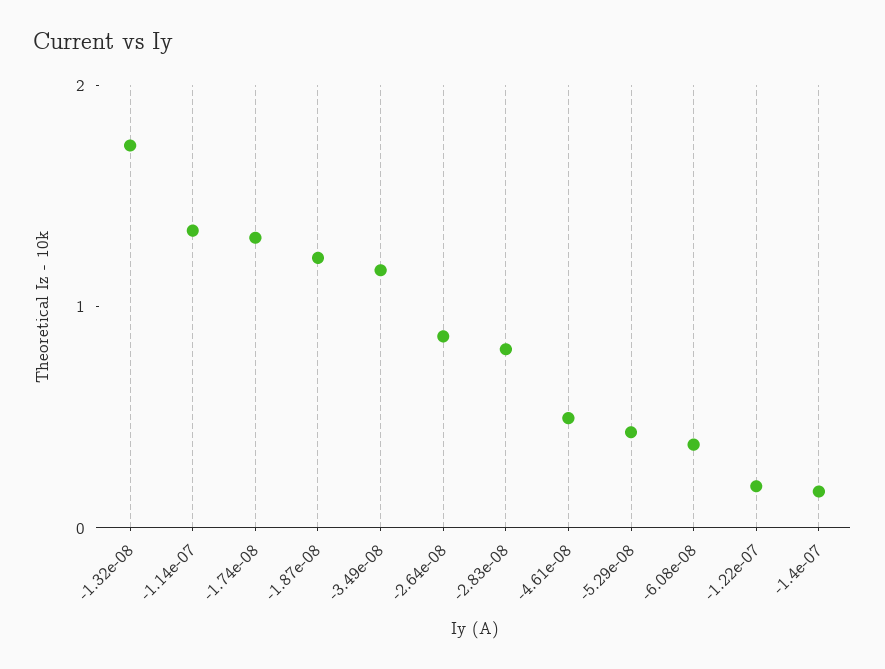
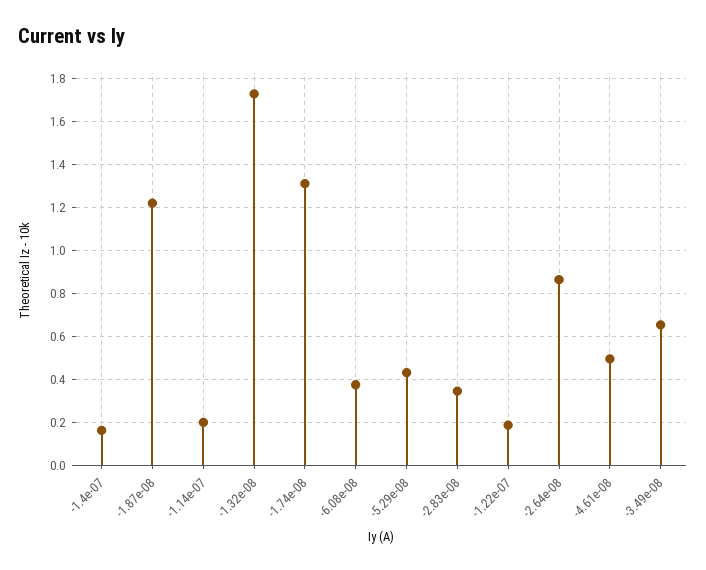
-1.14e-07: 1.4 -> 0.2
-3.49e-08: 1.2 -> 0.65
-2.83e-08: 0.8 -> 0.35

